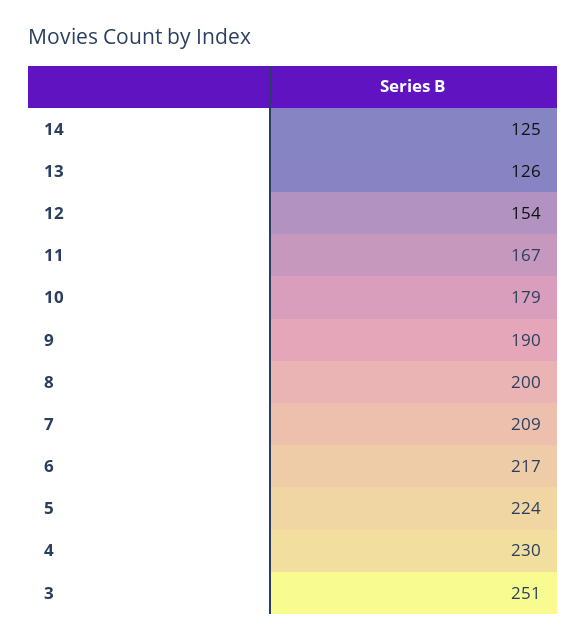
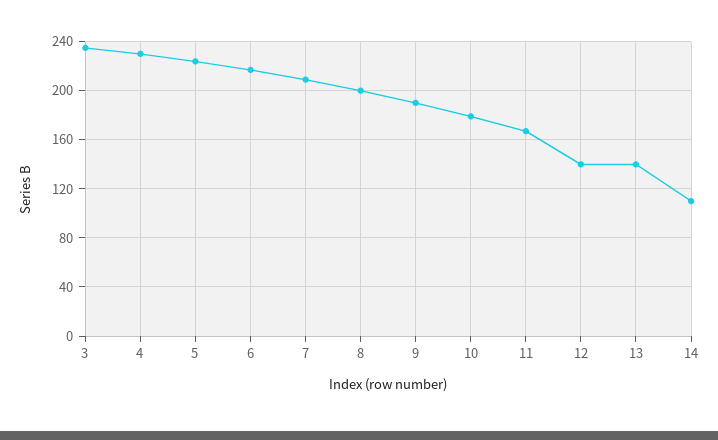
14: 125 -> 110
13: 126 -> 140
12: 154 -> 140
3: 251 -> 235

